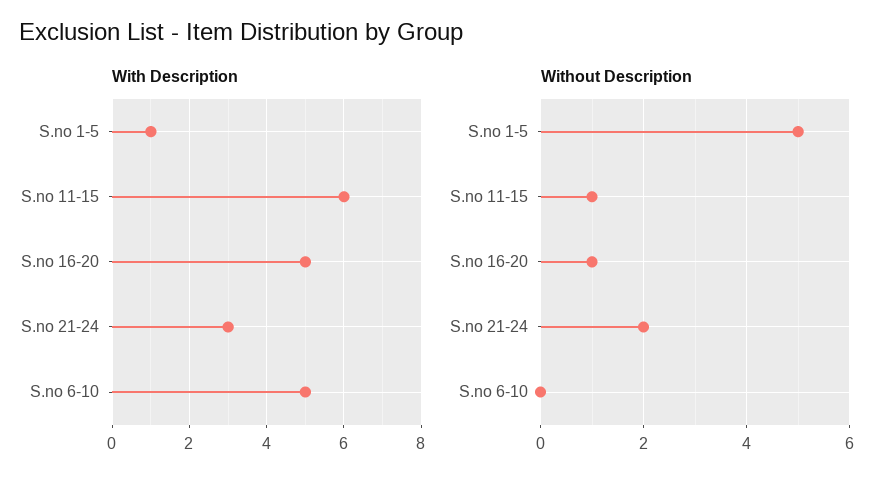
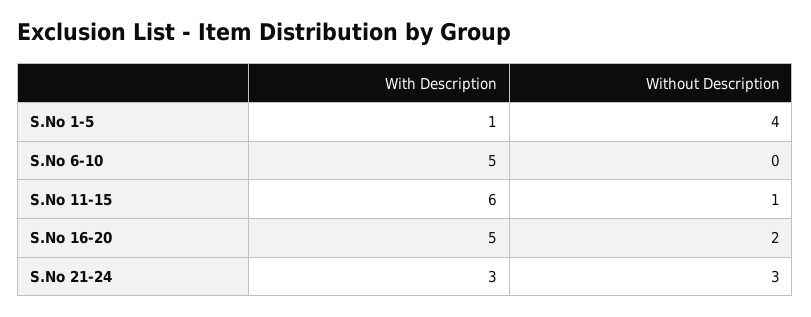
Without Description, S.no 1-5: 5 -> 4
Without Description, S.no 16-20: 1 -> 2
Without Description, S.no 21-24: 2 -> 3

